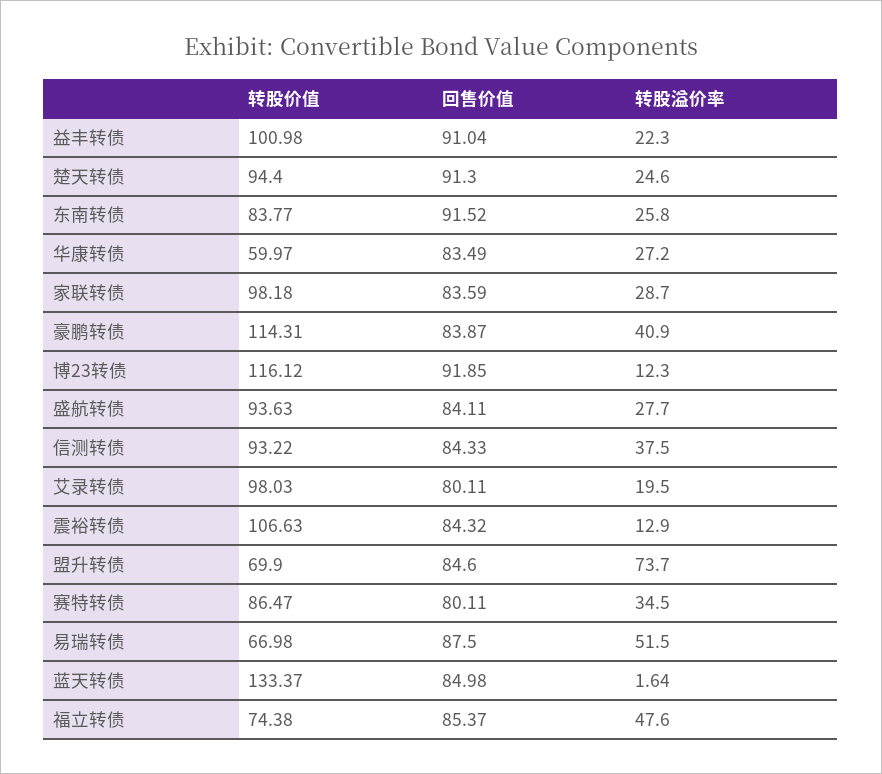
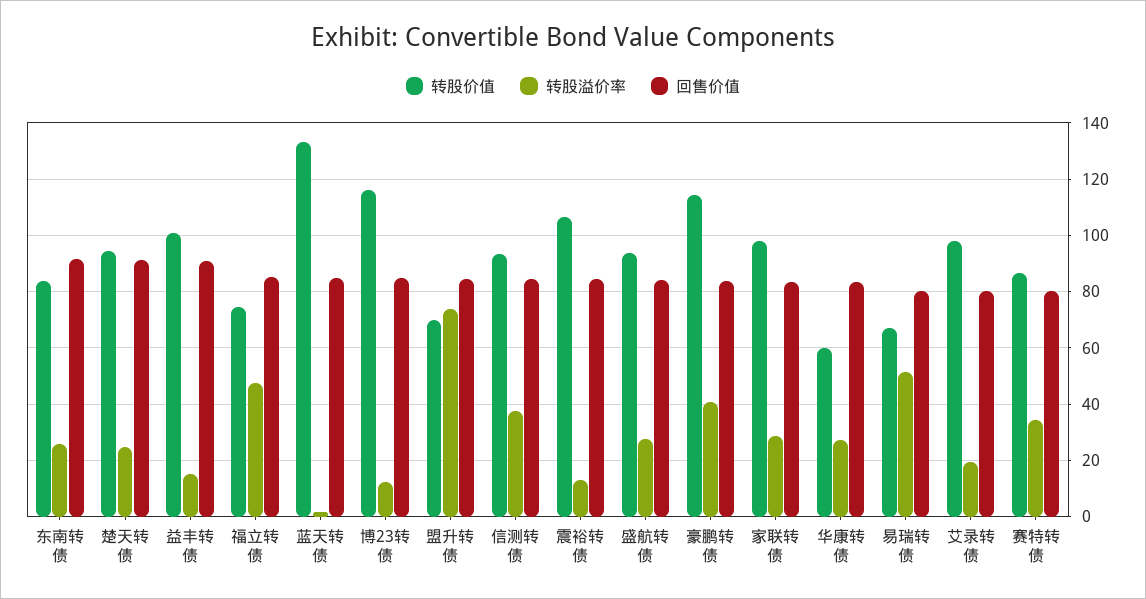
转股溢价率, 益丰转债: 22.3 -> 15
回售价值, 博23转债: 91.85 -> 85
回售价值, 易瑞转债: 87.5 -> 80

